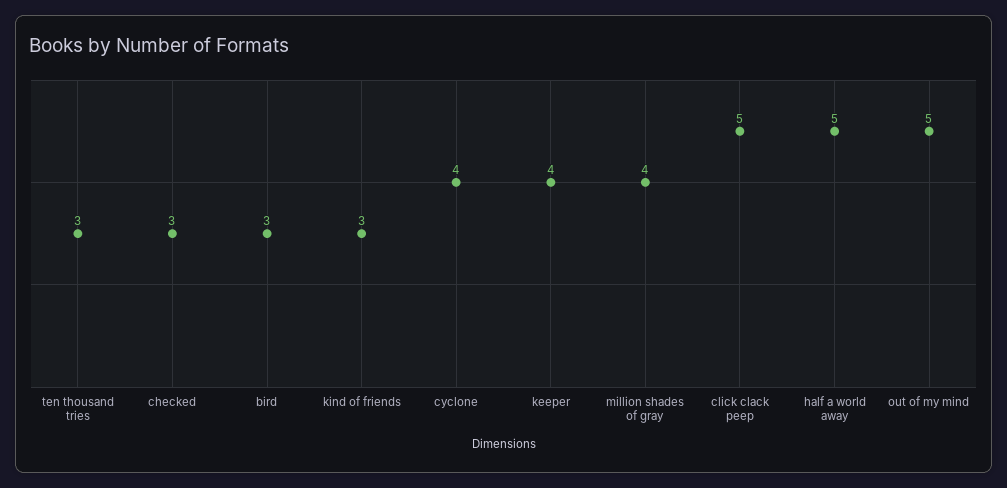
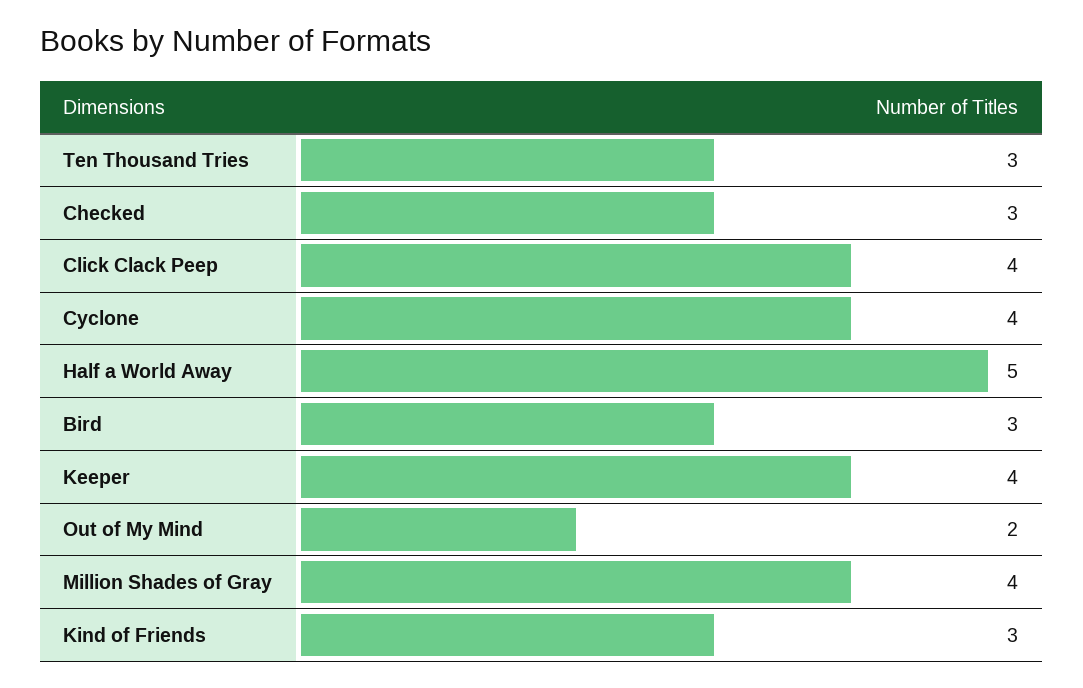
click clack peep: 5 -> 4
out of my mind: 5 -> 2

